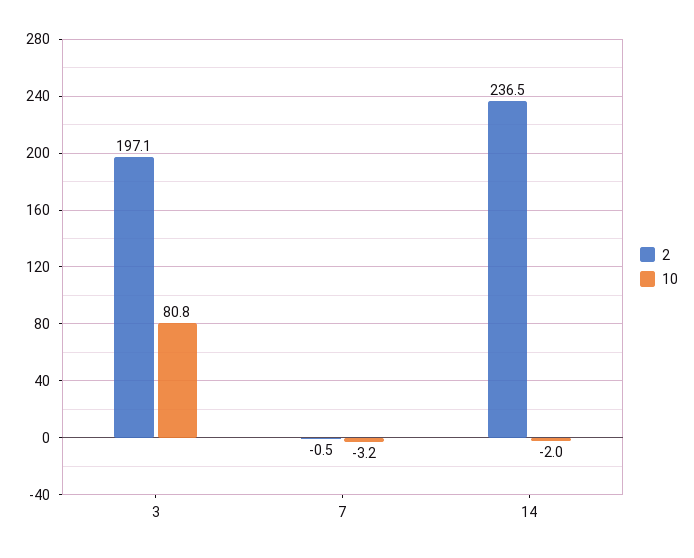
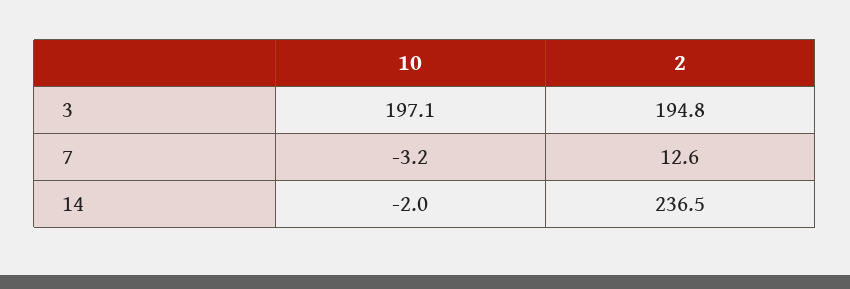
2, 3: 197.1 -> 194.8
10, 3: 80.8 -> 197.1
2, 7: -0.5 -> 12.6

